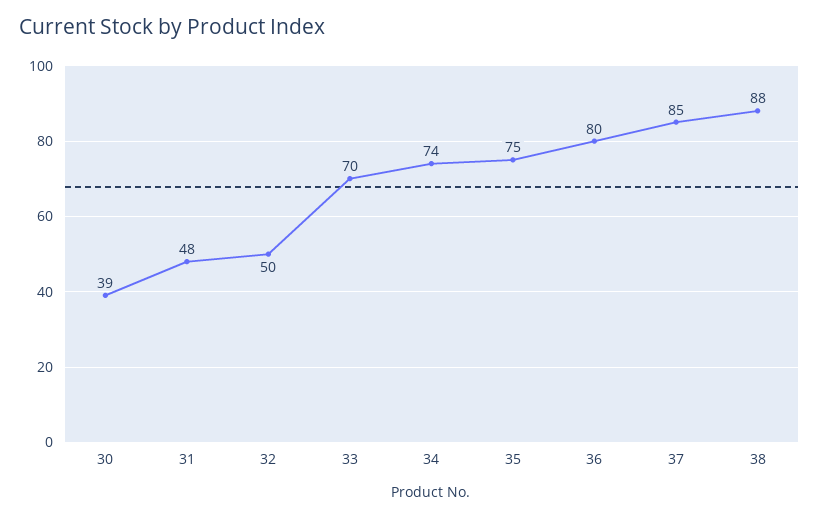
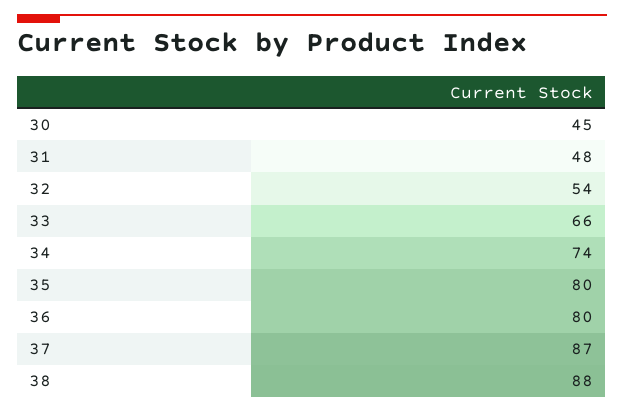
30: 39 -> 45
32: 50 -> 54
33: 70 -> 66
35: 75 -> 80
37: 85 -> 87

